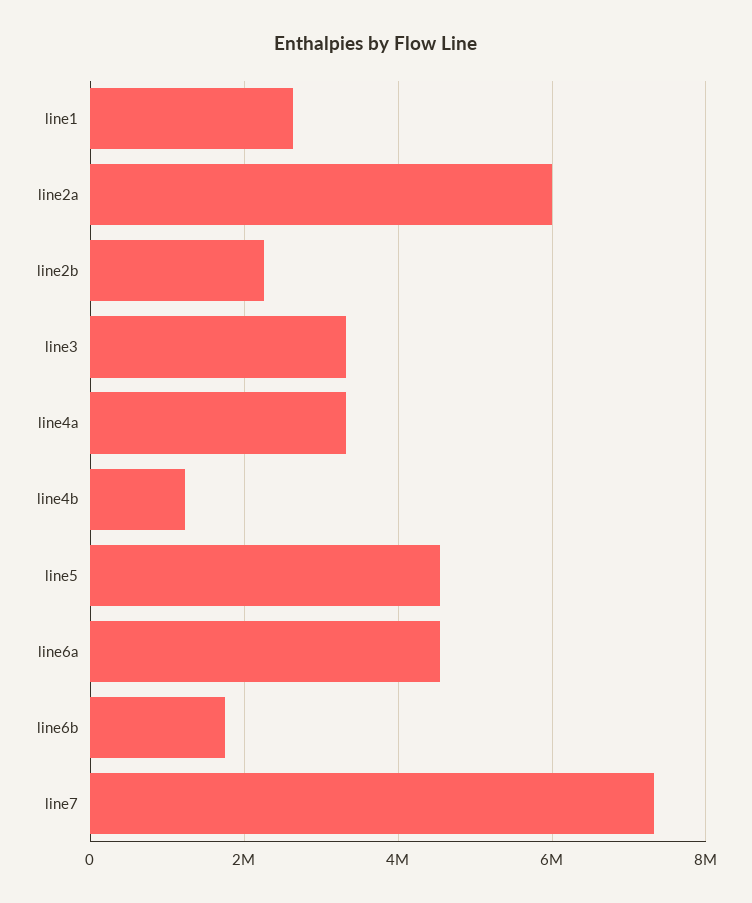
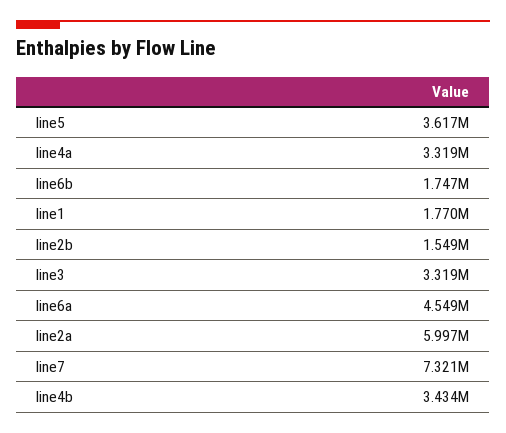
line1: 2600000 -> 1770000
line2b: 2200000 -> 1549000
line4b: 1200000 -> 3434000
line5: 4600000 -> 3617000

